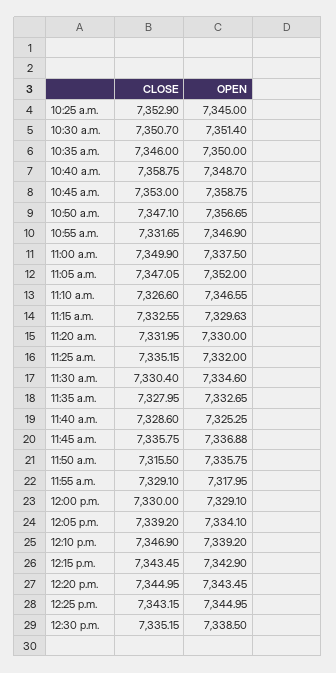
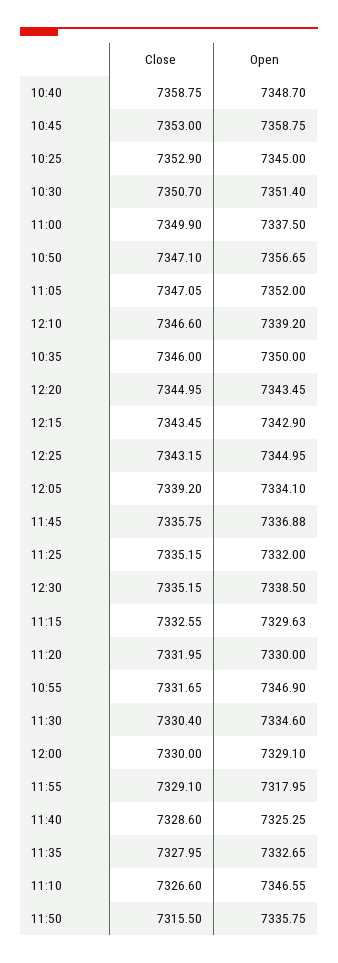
CLOSE, 12:10 p.m.: 7346.9 -> 7346.6

